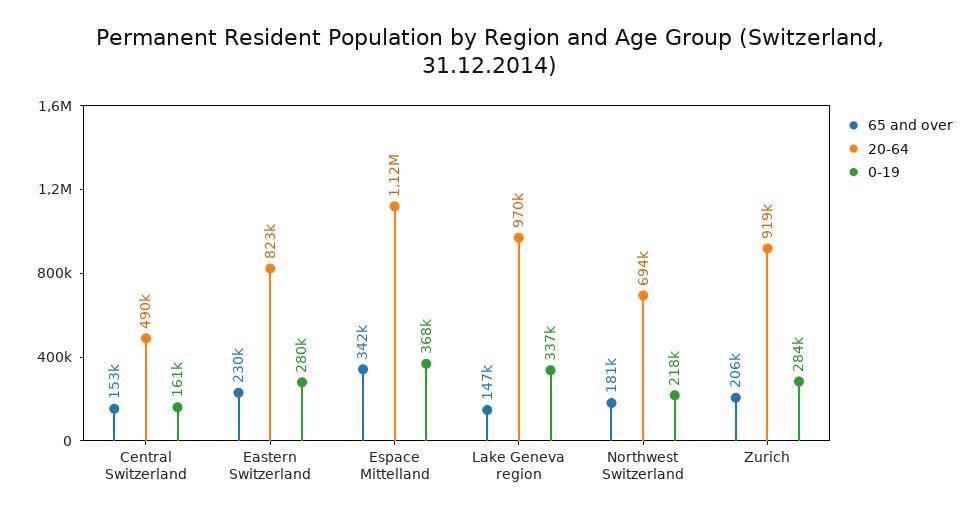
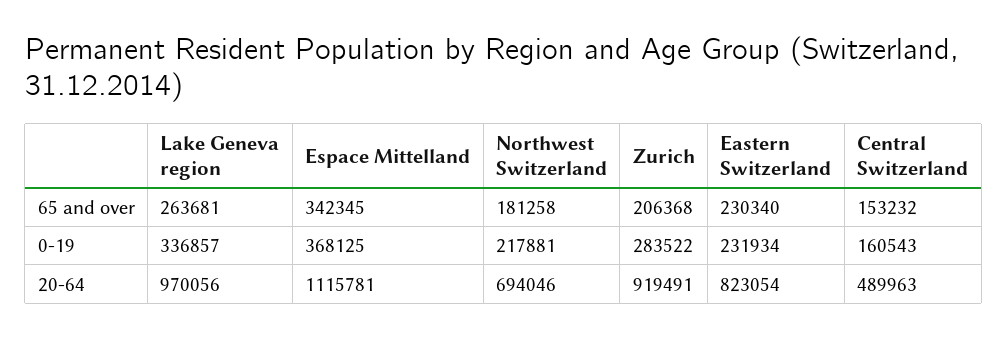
0-19, Eastern Switzerland: 280000 -> 231934
65 and over, Lake Geneva region: 147000 -> 263681

